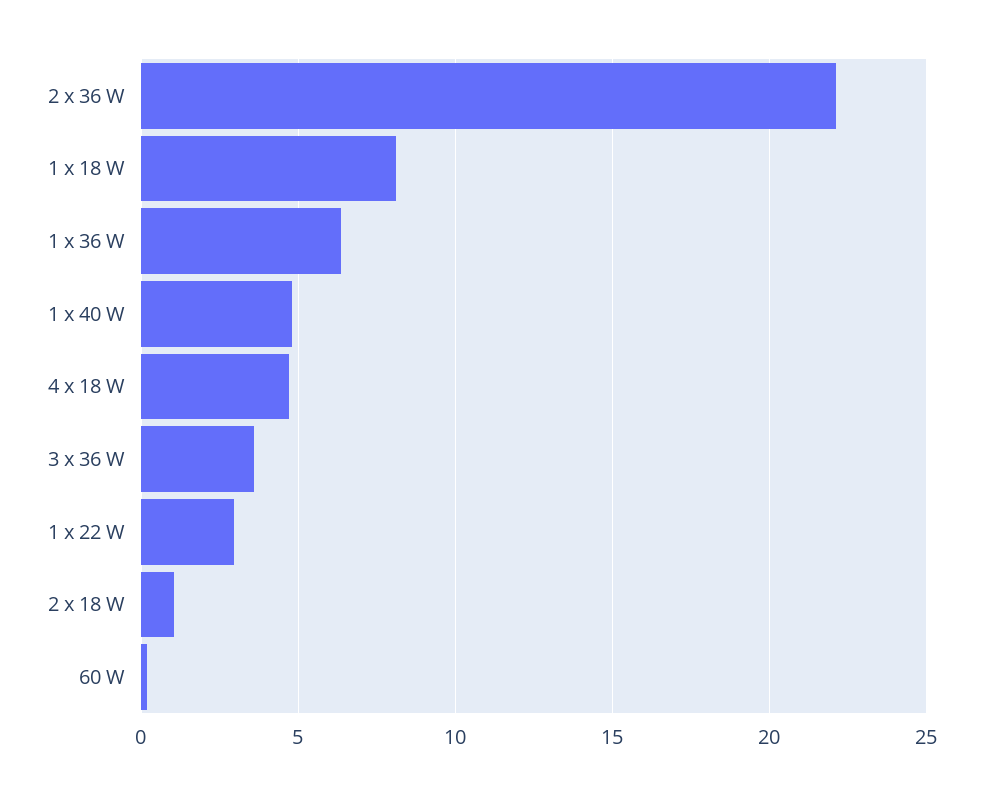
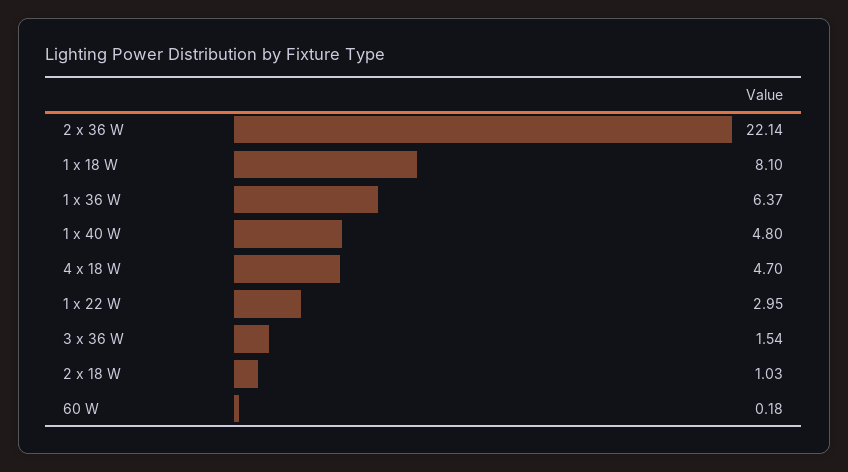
3 x 36 W: 3.5 -> 1.54

